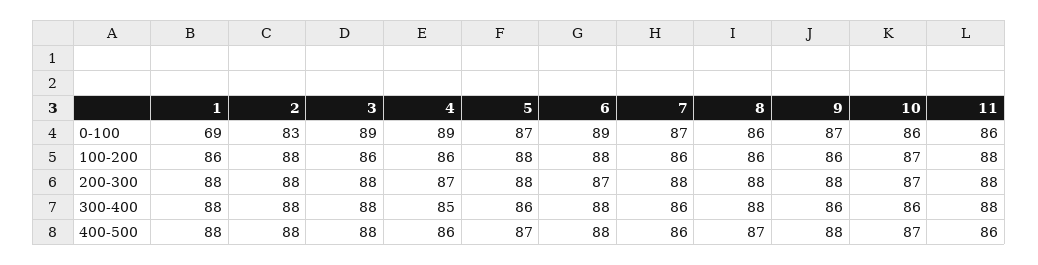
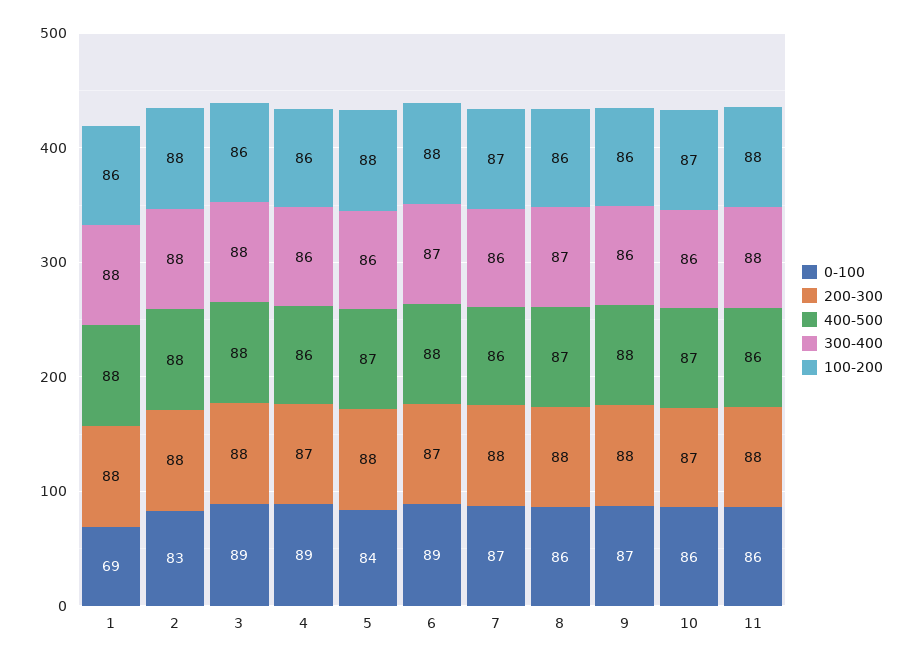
0-100, 5: 87 -> 84
100-200, 7: 86 -> 87
300-400, 4: 85 -> 86
300-400, 6: 88 -> 87
300-400, 8: 88 -> 87

